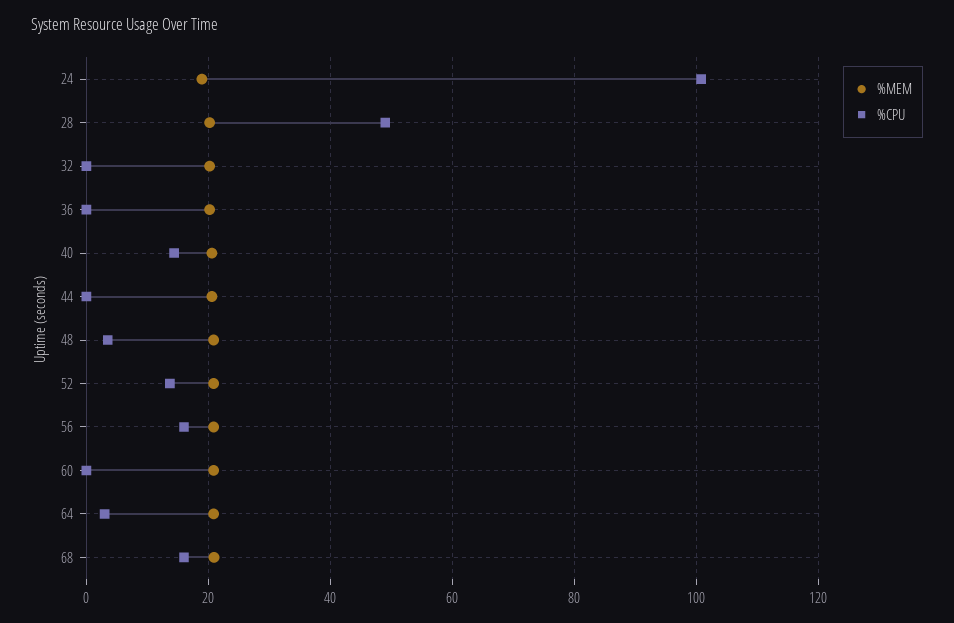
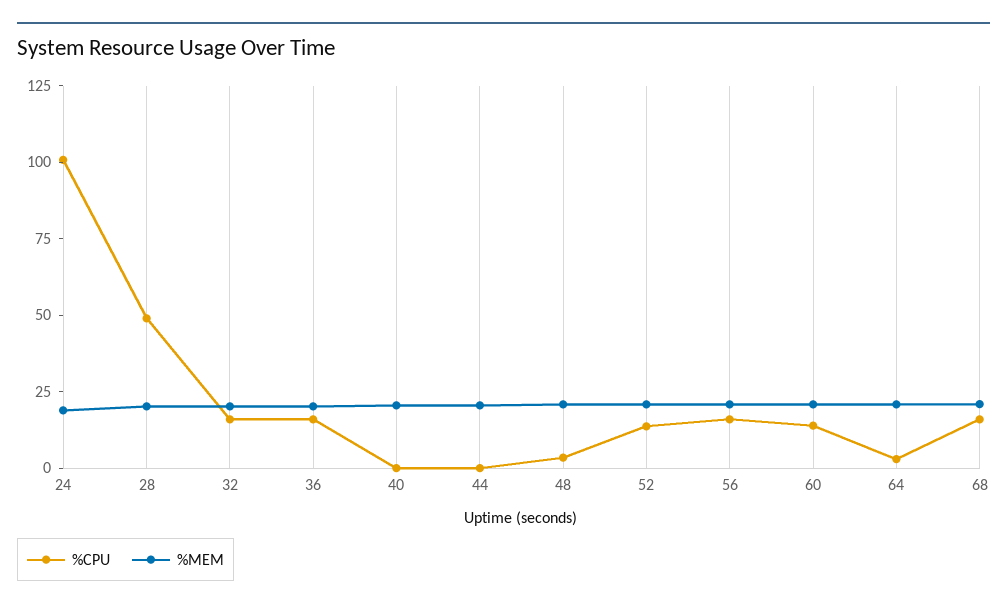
%CPU, 32: 0 -> 15
%CPU, 36: 0 -> 15
%CPU, 40: 14 -> 0
%CPU, 60: 0 -> 15

